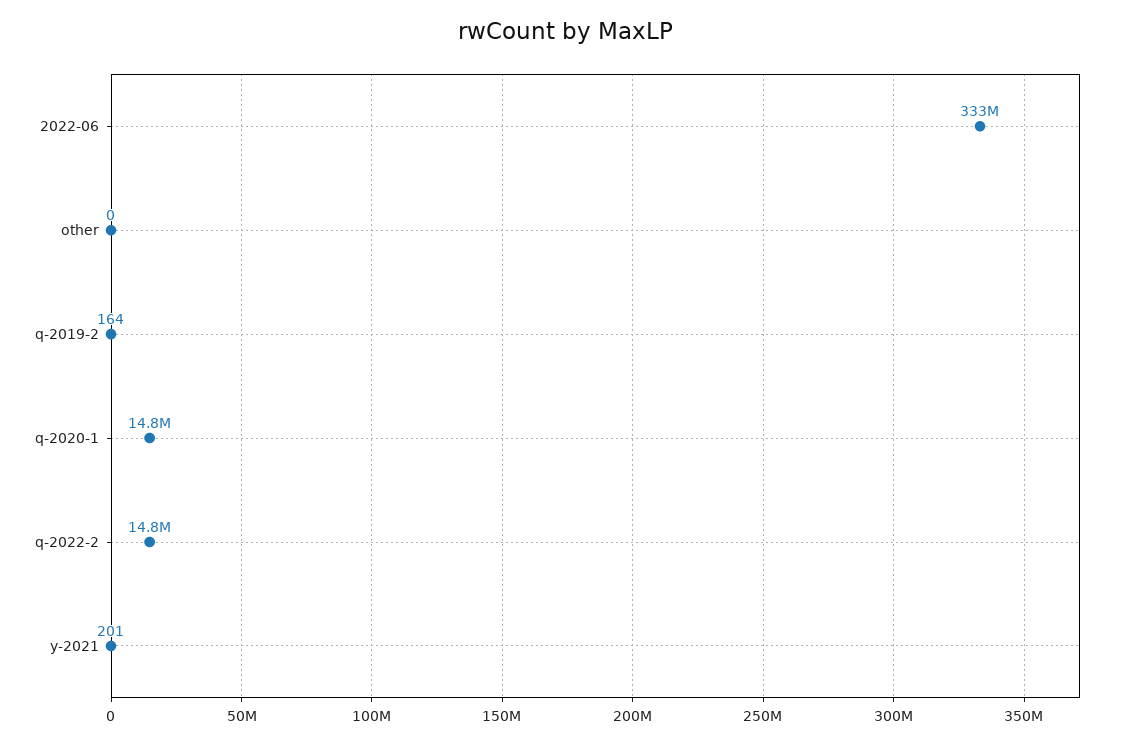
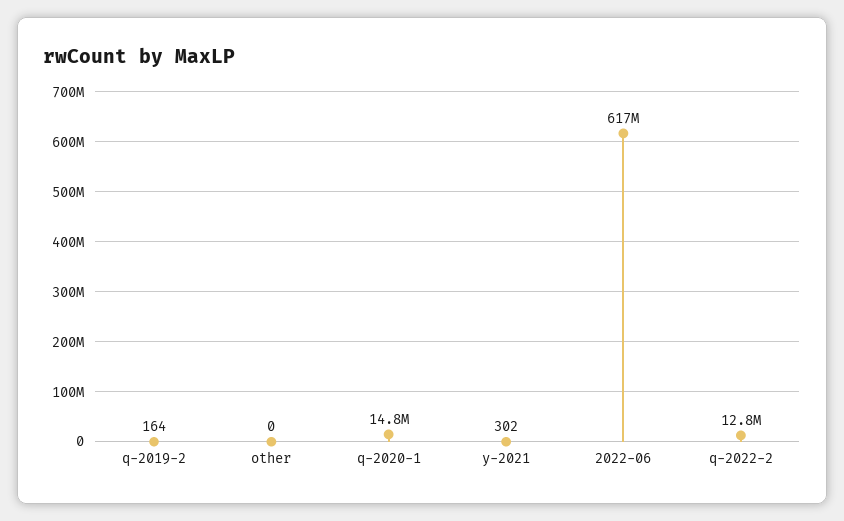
2022-06: 333000000 -> 617000000
q-2022-2: 14800000 -> 12800000
y-2021: 201 -> 302

